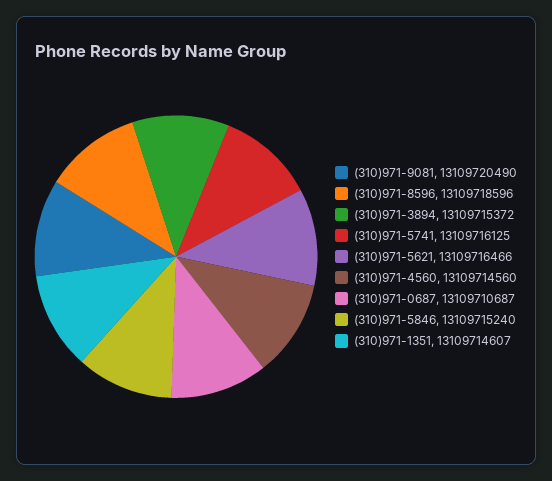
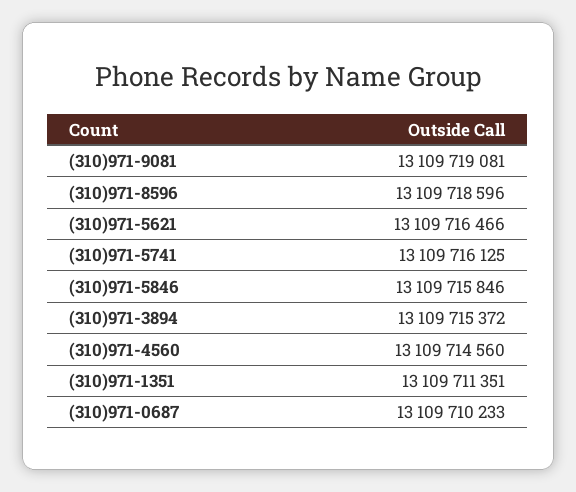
(310)971-9081: 13109720490 -> 13109719081
(310)971-0687: 13109710687 -> 13109710233
(310)971-5846: 13109715240 -> 13109715846
(310)971-1351: 13109714607 -> 13109711351

